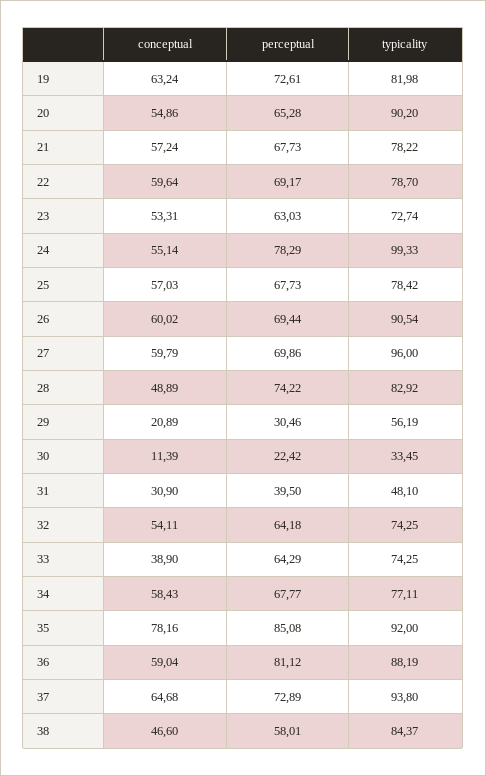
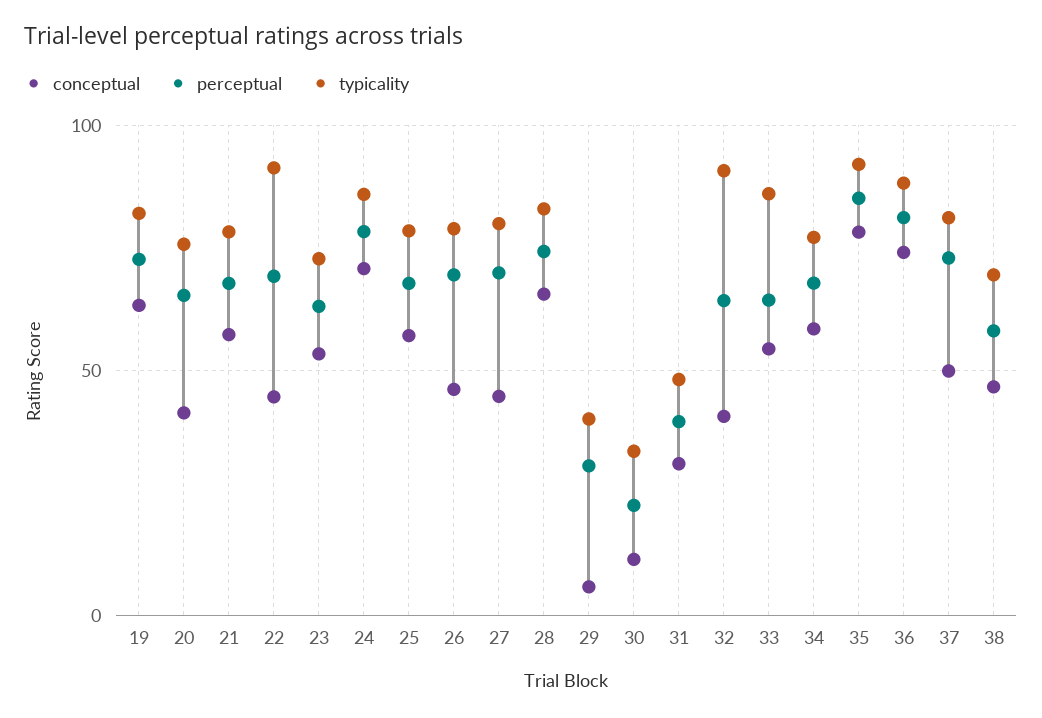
conceptual, 20: 54.86 -> 40
typicality, 20: 90.2 -> 75
conceptual, 22: 59.64 -> 45
typicality, 22: 78.7 -> 90
conceptual, 24: 55.14 -> 70
typicality, 24: 99.33 -> 85
conceptual, 26: 60.02 -> 45
typicality, 26: 90.54 -> 80
conceptual, 27: 59.79 -> 45
typicality, 27: 96 -> 80
conceptual, 28: 48.89 -> 65
conceptual, 29: 20.89 -> 5
typicality, 29: 56.19 -> 40
conceptual, 32: 54.11 -> 40
typicality, 32: 74.25 -> 90
conceptual, 33: 38.9 -> 55
typicality, 33: 74.25 -> 85
conceptual, 36: 59.04 -> 75
conceptual, 37: 64.68 -> 50
typicality, 37: 93.8 -> 80
typicality, 38: 84.37 -> 70

